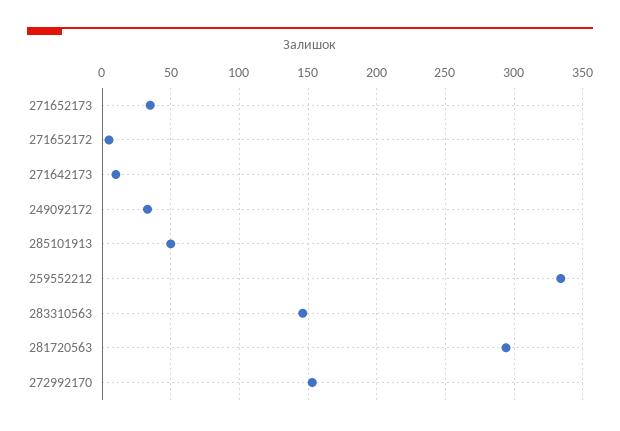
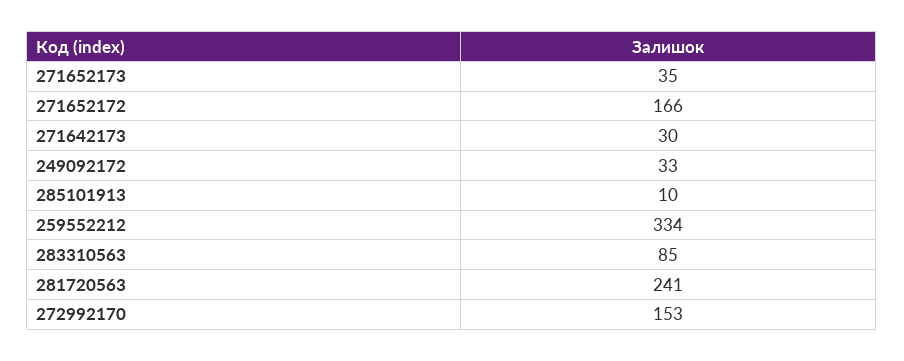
271652172: 5 -> 166
271642173: 10 -> 30
285101913: 50 -> 10
283310563: 145 -> 85
281720563: 295 -> 241

